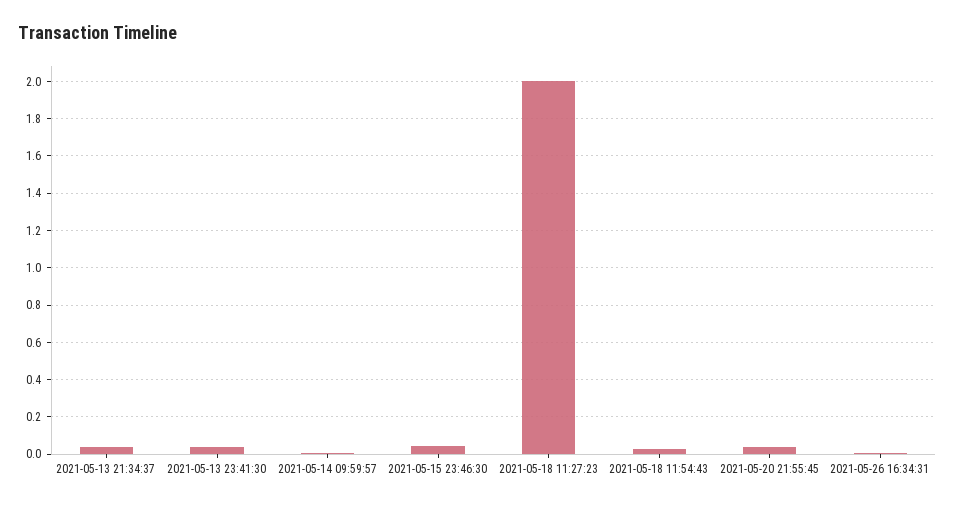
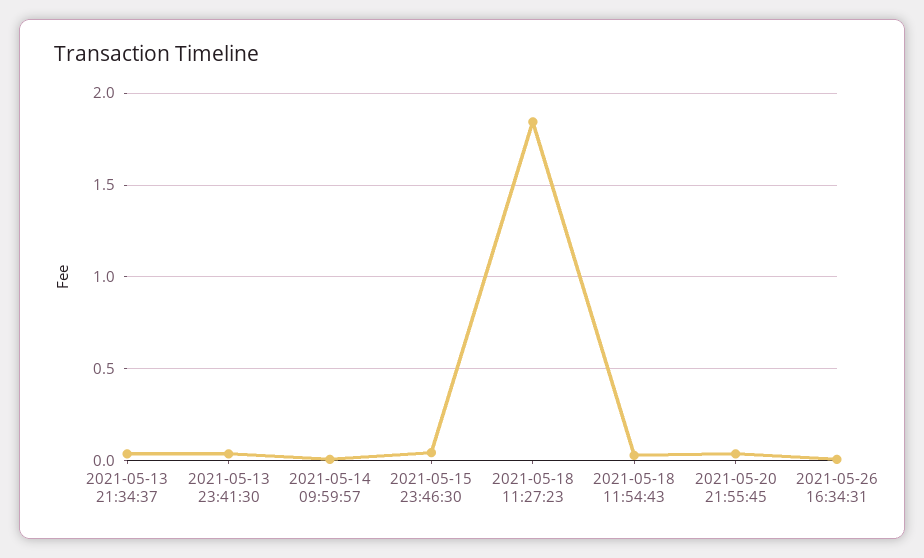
2021-05-18 11:27:23: 2 -> 1.85

